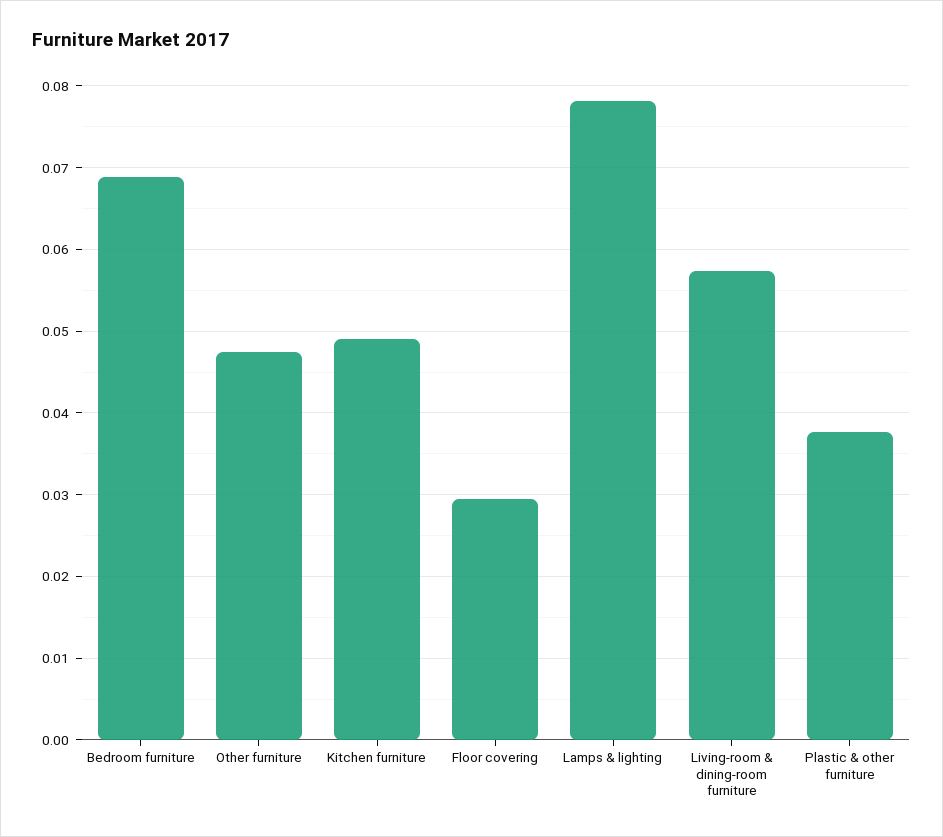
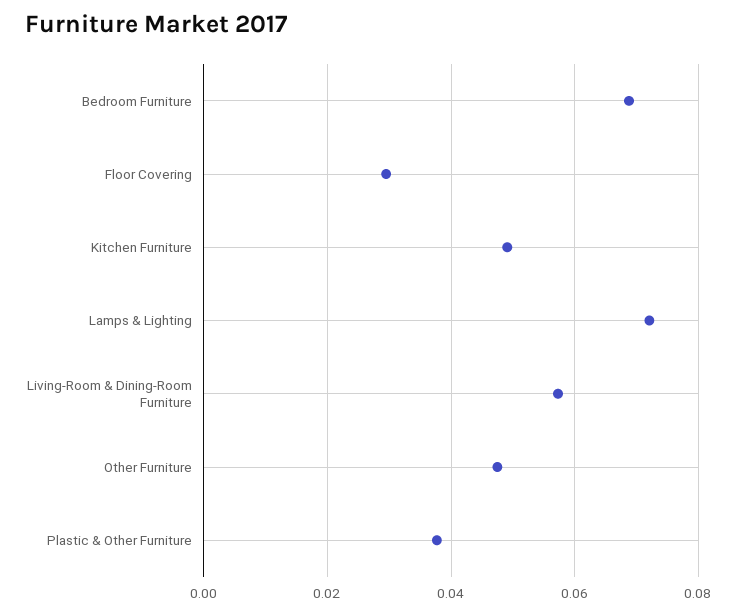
Lamps & lighting: 0.078 -> 0.072

